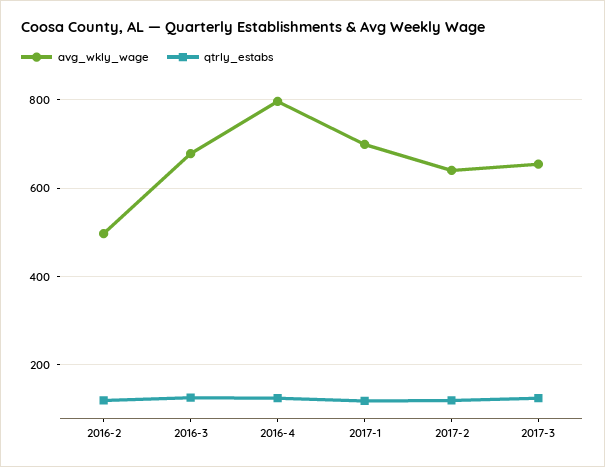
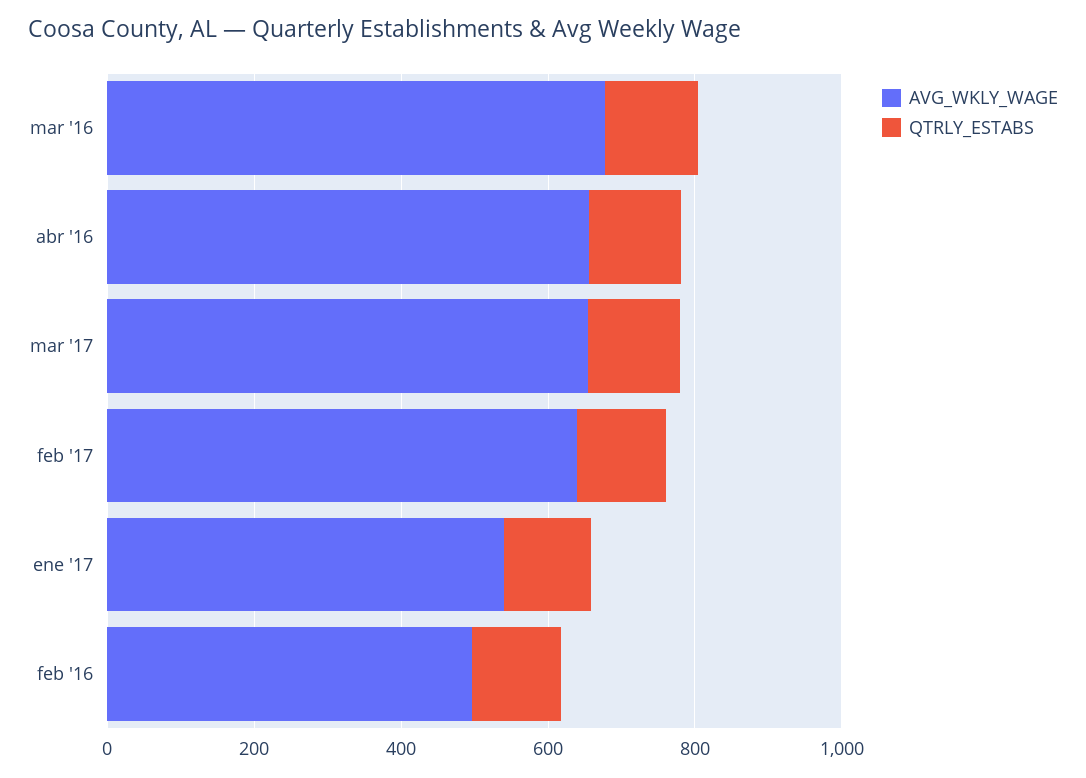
avg_wkly_wage, 2016-4: 800 -> 650
avg_wkly_wage, 2017-1: 700 -> 550

